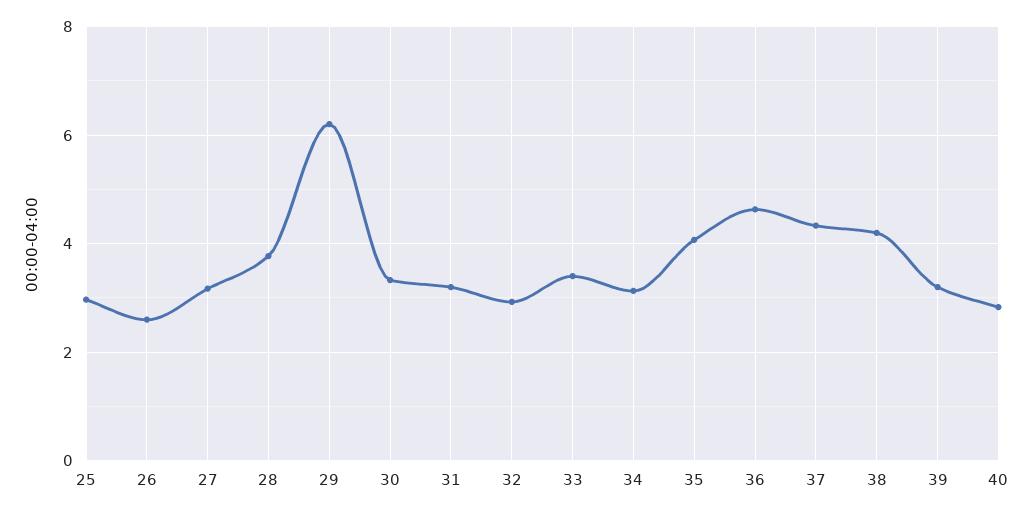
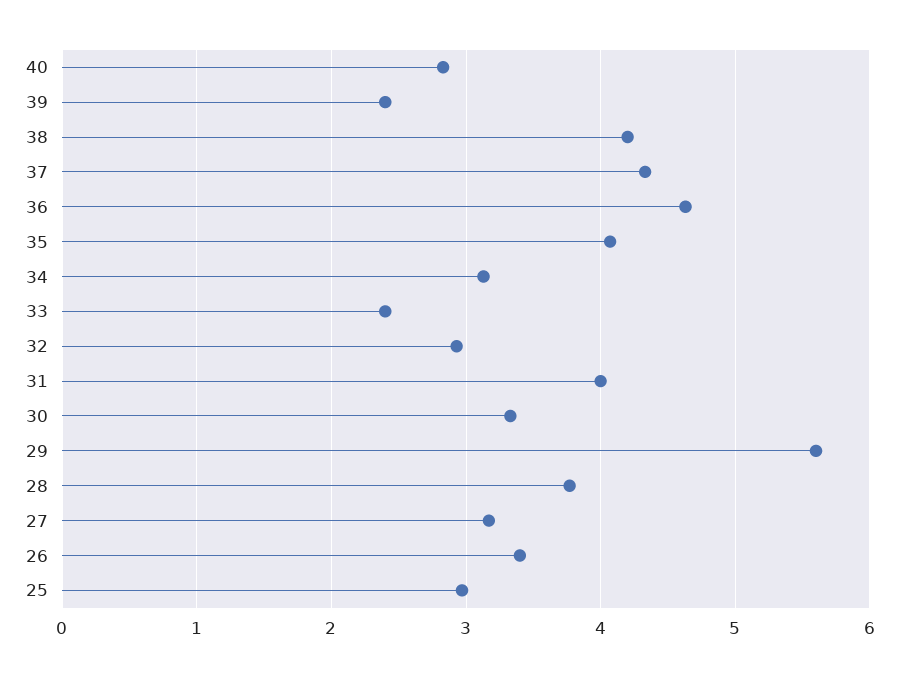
26: 2.6 -> 3.4
29: 6.2 -> 5.6
31: 3.2 -> 4
33: 3.4 -> 2.4
39: 3.2 -> 2.4

